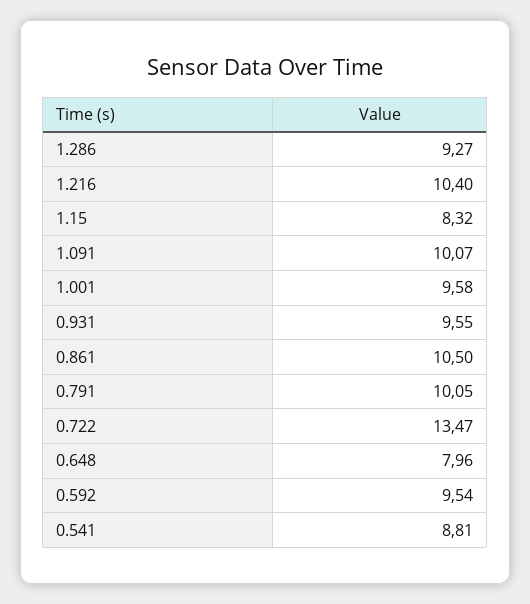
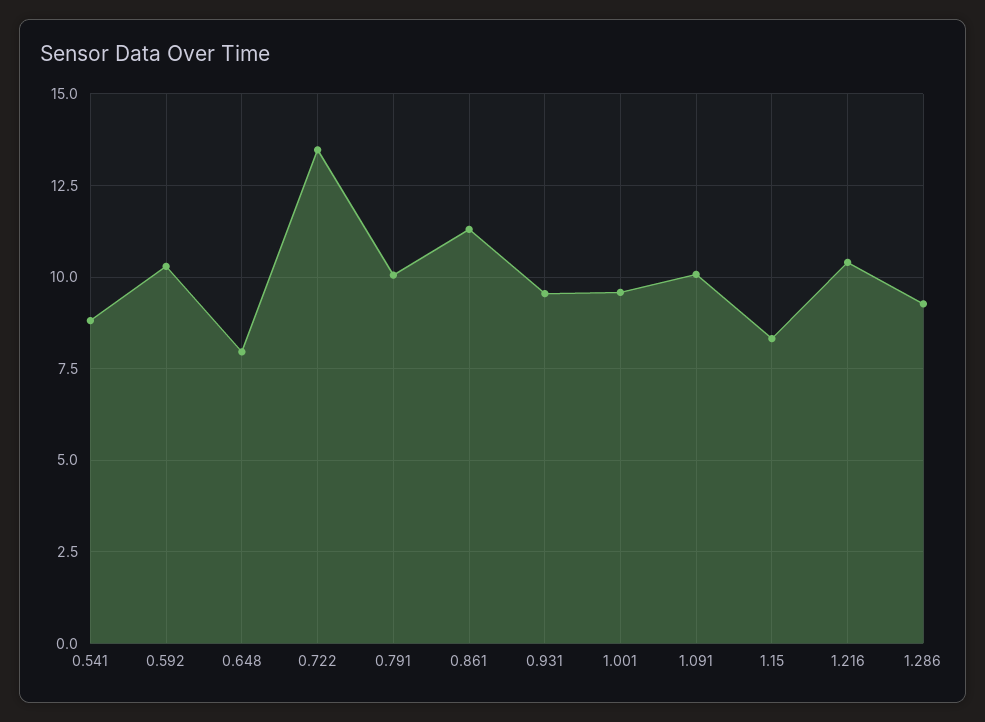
0.861: 10.5 -> 11.25
0.592: 9.54 -> 10.25

